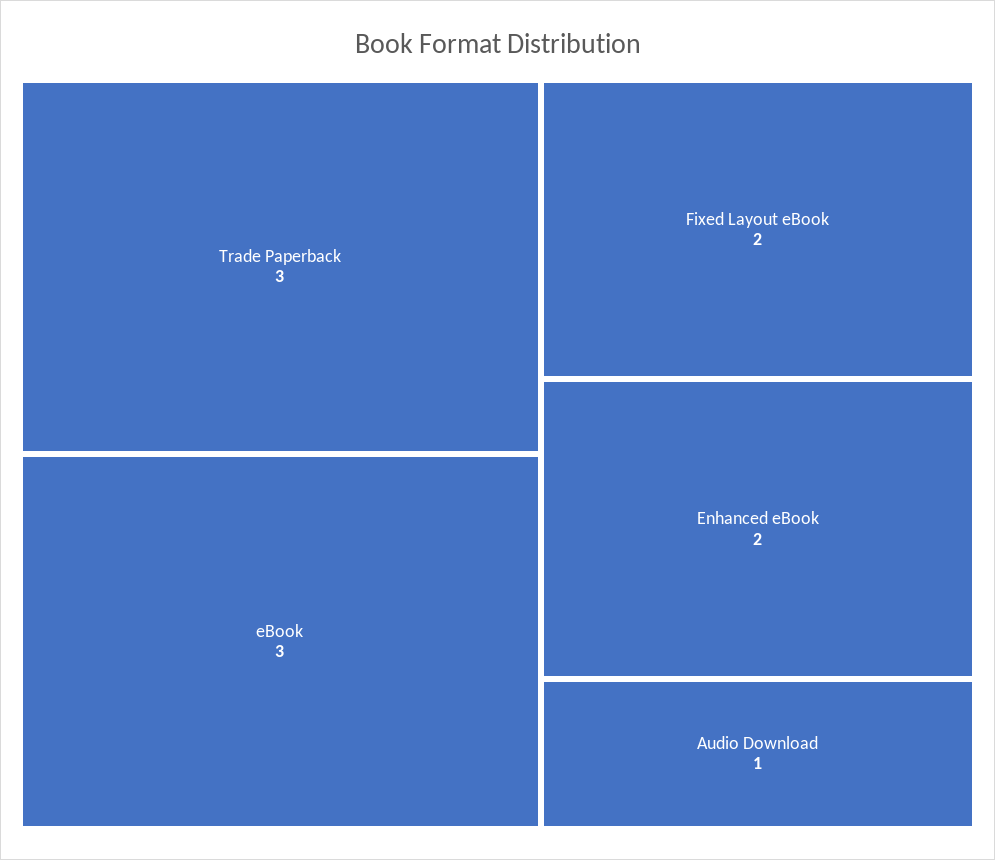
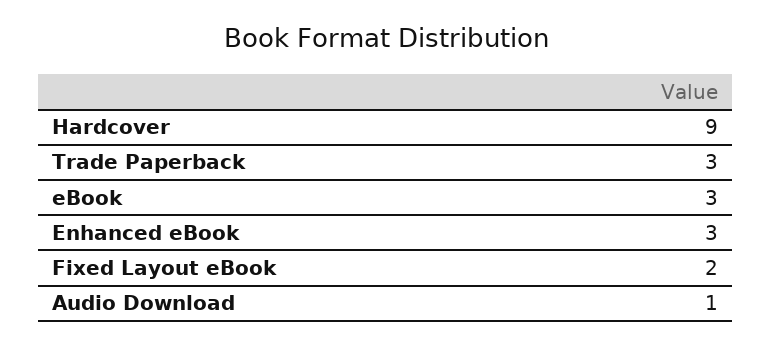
Enhanced eBook: 2 -> 3
Hardcover: none -> 9

